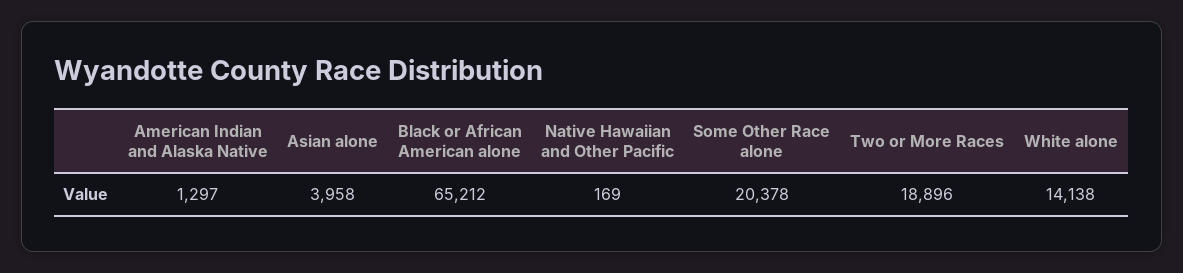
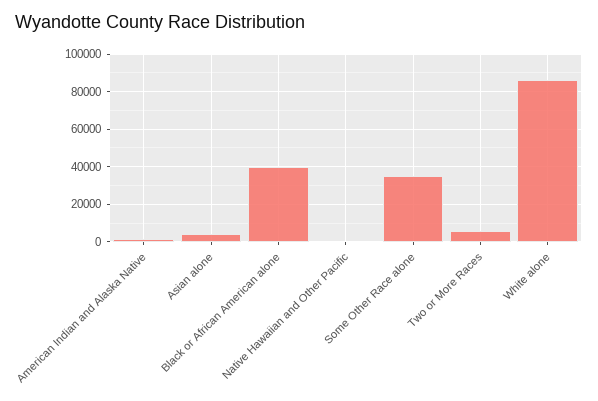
Black or African American alone: 65212 -> 40000
Some Other Race alone: 20378 -> 35000
Two or More Races: 18896 -> 5000
White alone: 14138 -> 85000

